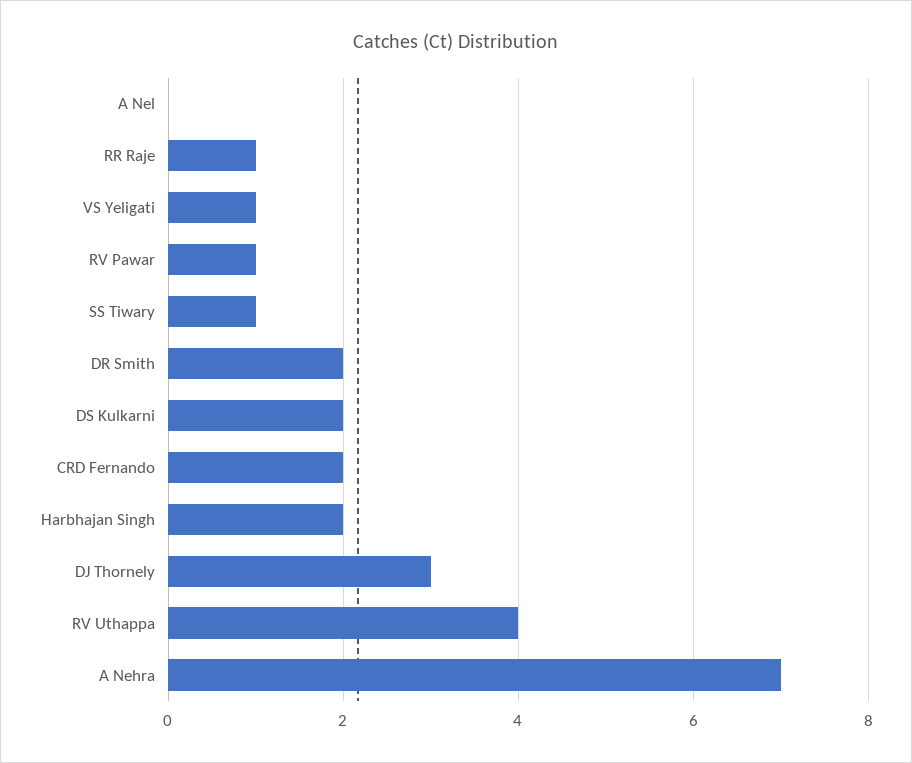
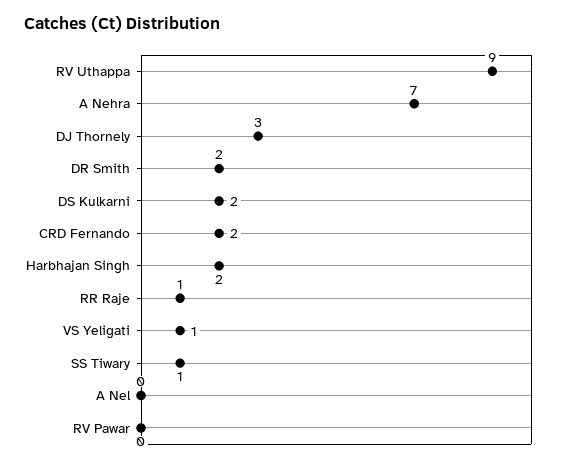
RV Pawar: 1 -> 0
RV Uthappa: 4 -> 9

